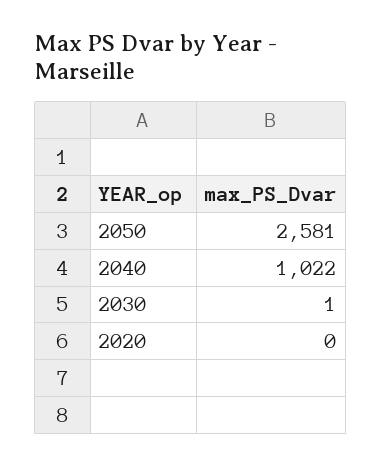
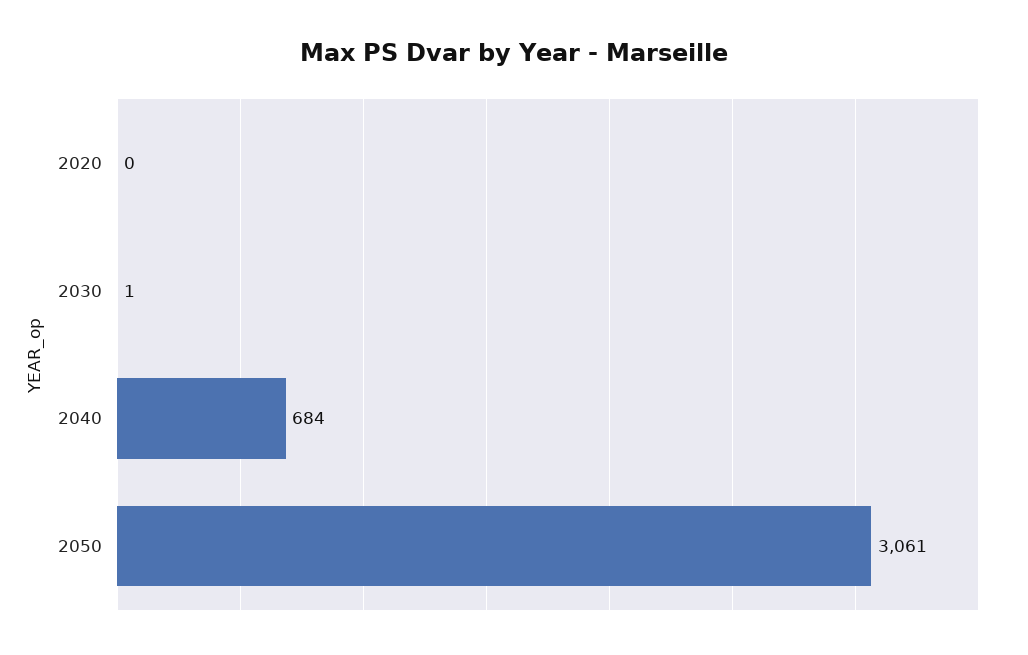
2050: 2581 -> 3061
2040: 1022 -> 684

